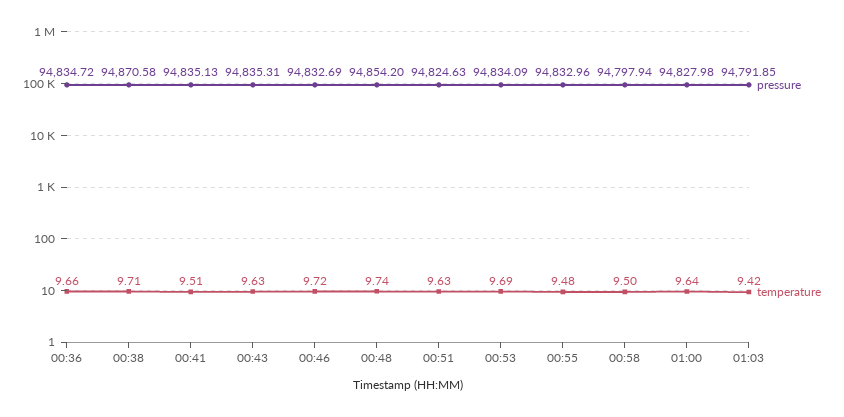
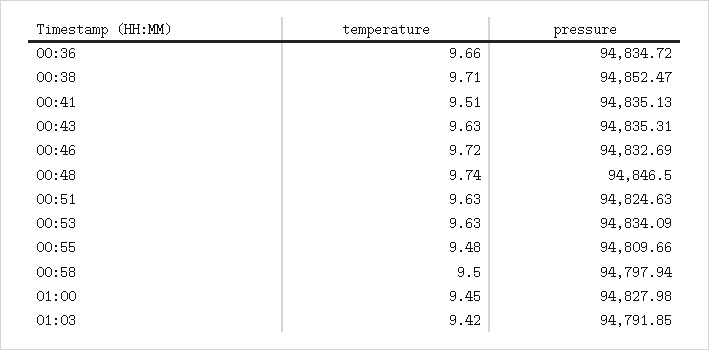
pressure, 00:38: 94870.58 -> 94852.47
pressure, 00:48: 94854.2 -> 94846.5
temperature, 00:53: 9.69 -> 9.63
pressure, 00:55: 94832.96 -> 94809.66
temperature, 01:00: 9.64 -> 9.45

